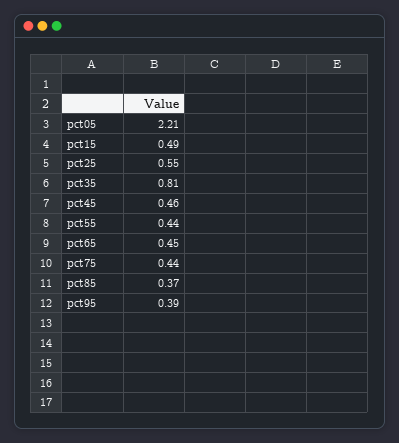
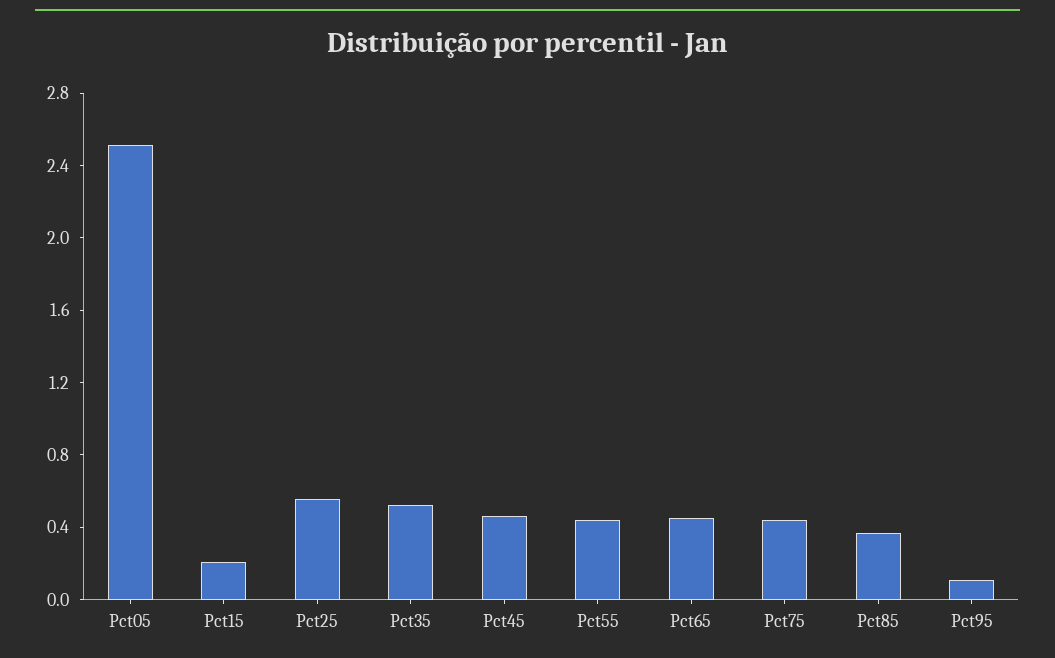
pct05: 2.21 -> 2.5
pct15: 0.49 -> 0.2
pct35: 0.81 -> 0.5
pct95: 0.39 -> 0.1

